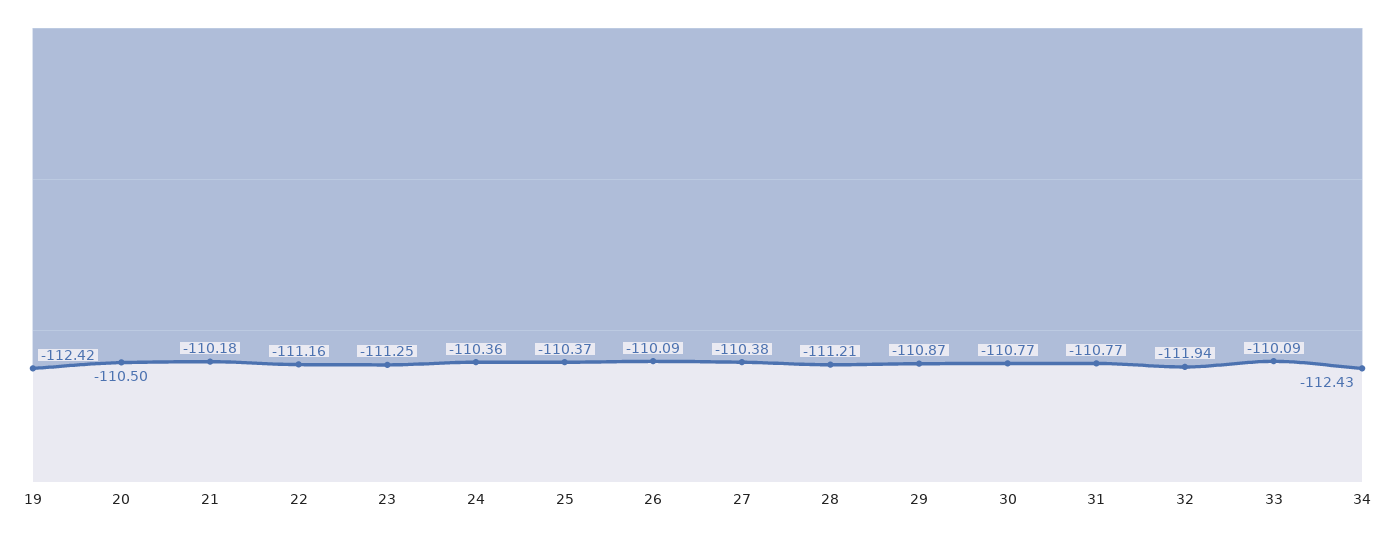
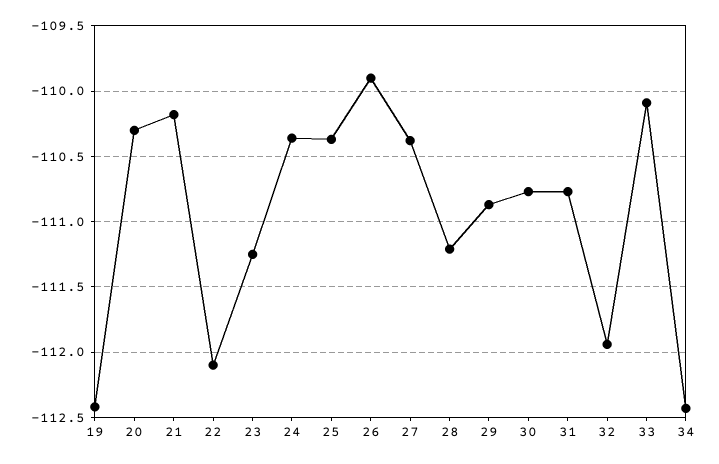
20: -110.5 -> -110.3
22: -111.16 -> -112.1
26: -110.09 -> -109.9

